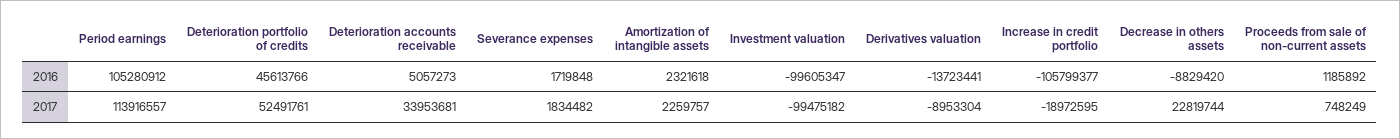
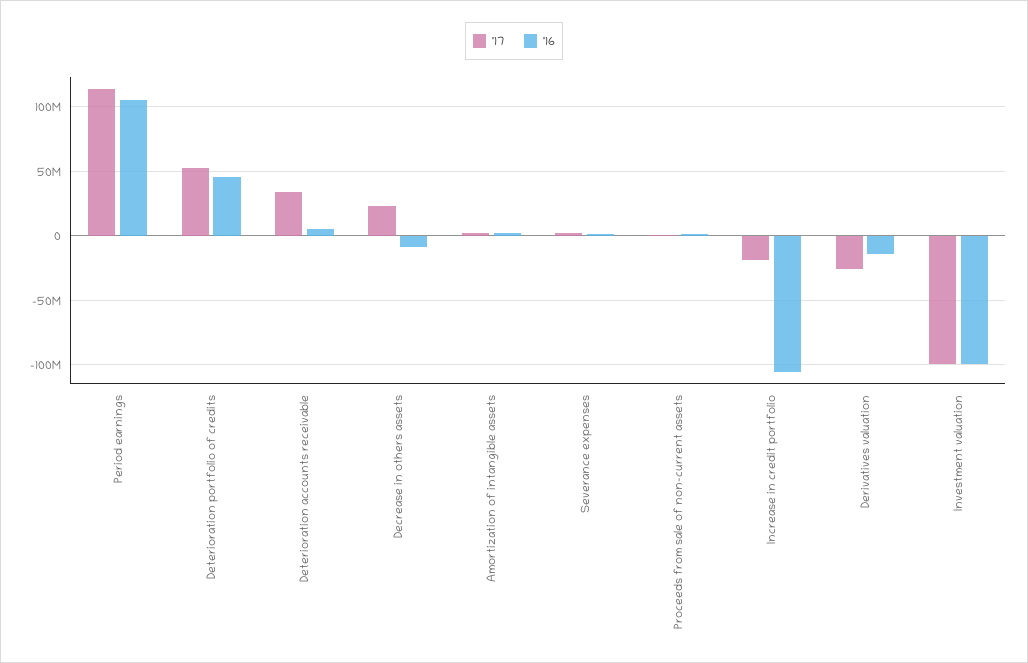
2017, Derivatives valuation: -8953304 -> -25000000

